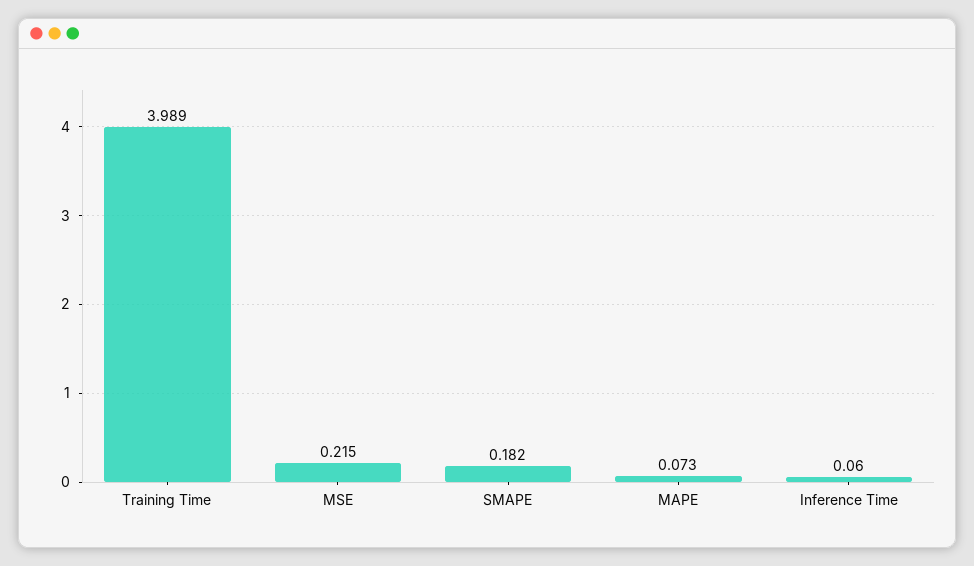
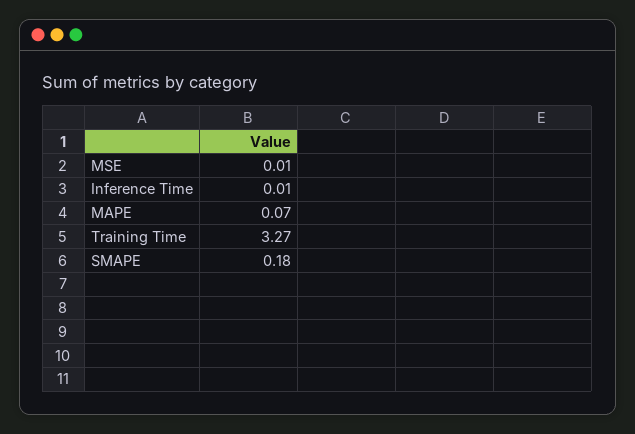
Training Time: 3.989 -> 3.27
MSE: 0.215 -> 0.01
Inference Time: 0.06 -> 0.01

